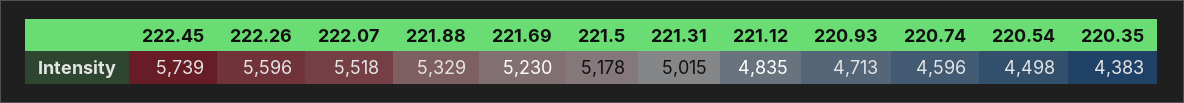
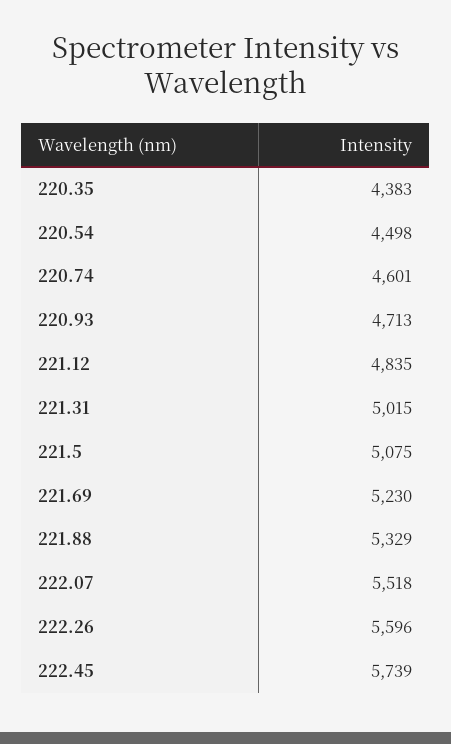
221.5: 5178 -> 5075
220.74: 4596 -> 4601

